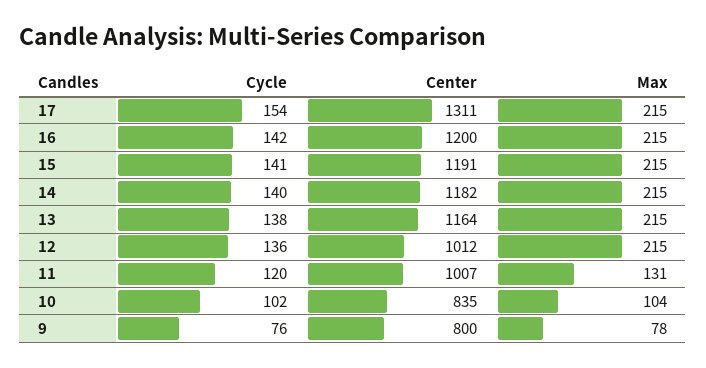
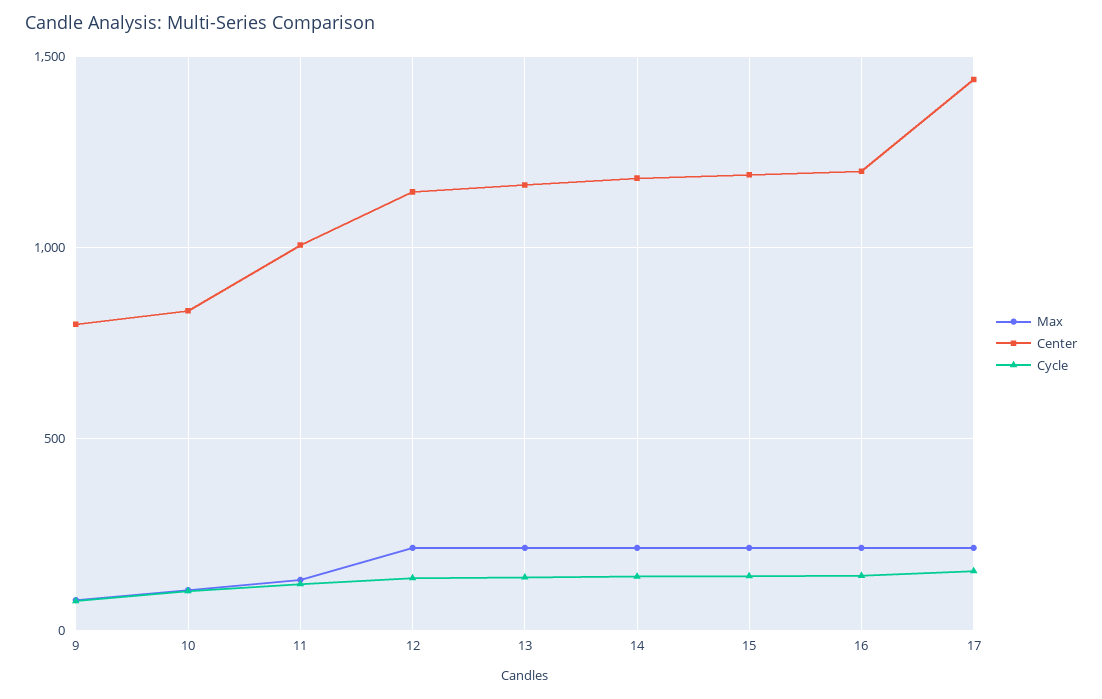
Center, 17: 1311 -> 1450
Center, 12: 1012 -> 1150

